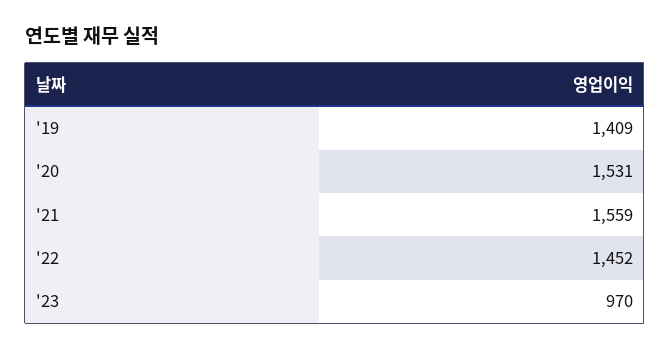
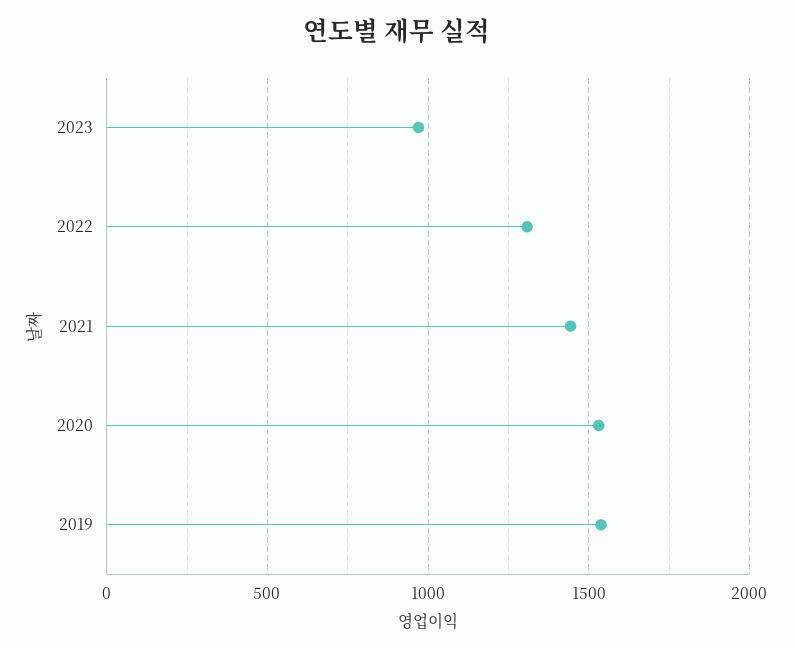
'19: 1409 -> 1550
'21: 1559 -> 1450
'22: 1452 -> 1300

